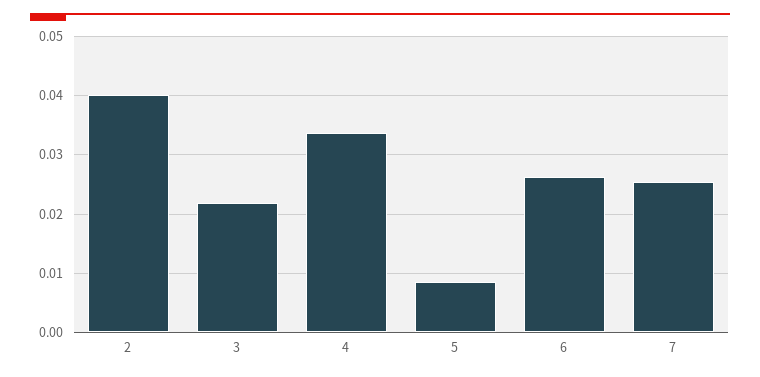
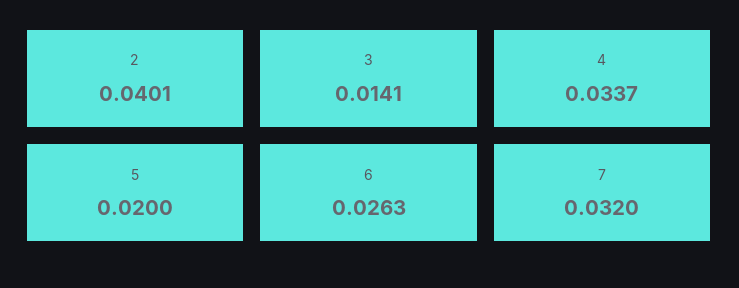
3: 0.022 -> 0.0141
5: 0.008 -> 0.02
7: 0.026 -> 0.032

